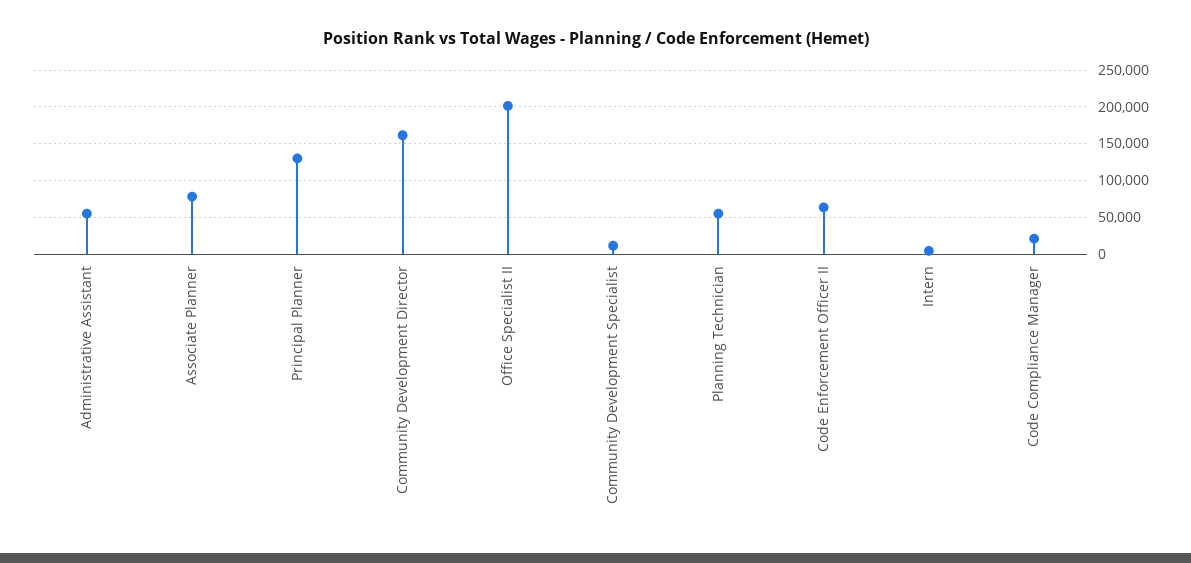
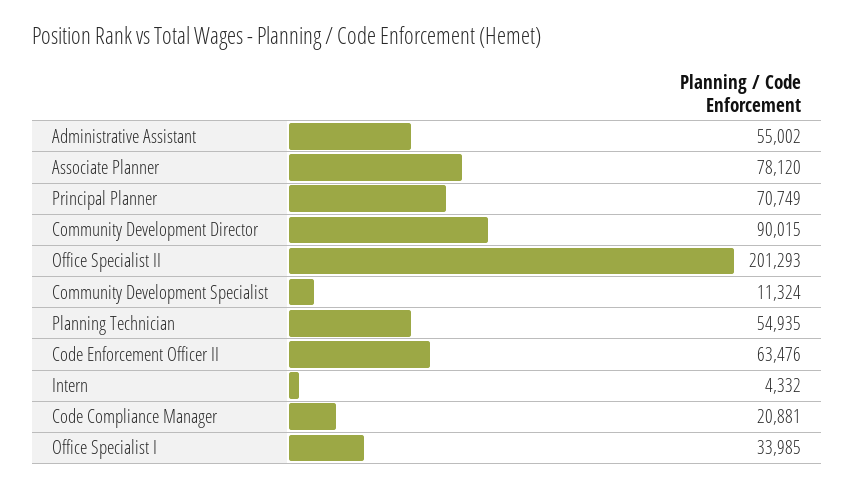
Principal Planner: 130000 -> 70749
Community Development Director: 160000 -> 90015
Office Specialist I: none -> 33985

